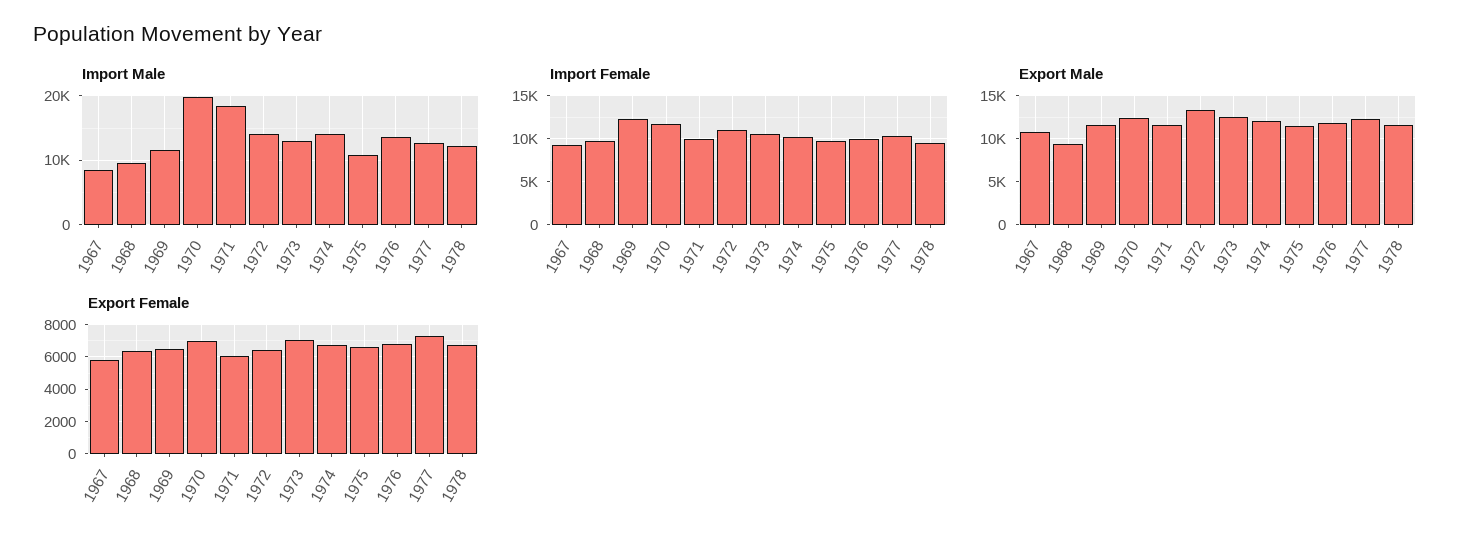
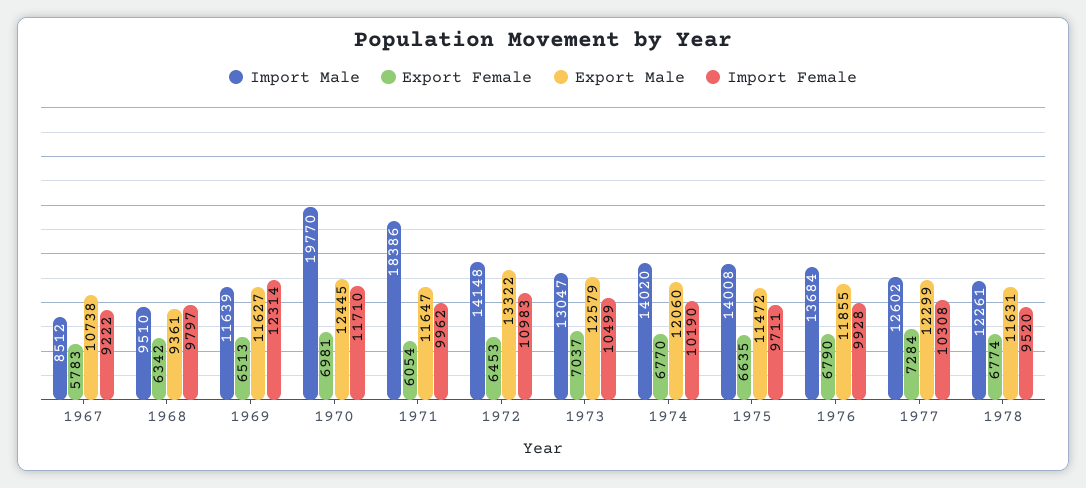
Import Male, 1975: 11000 -> 14008

